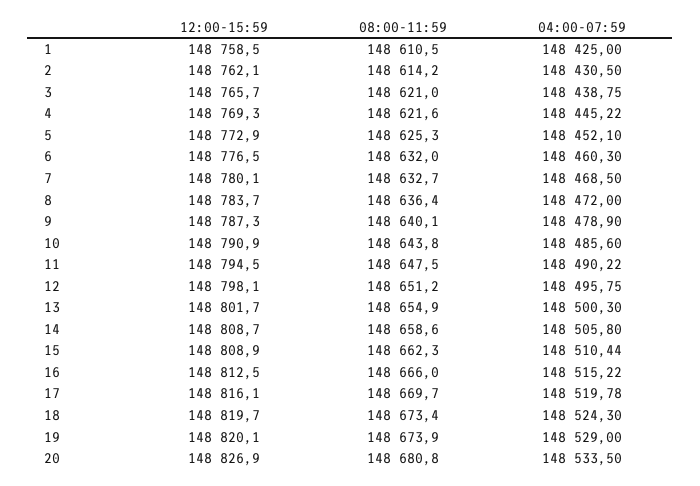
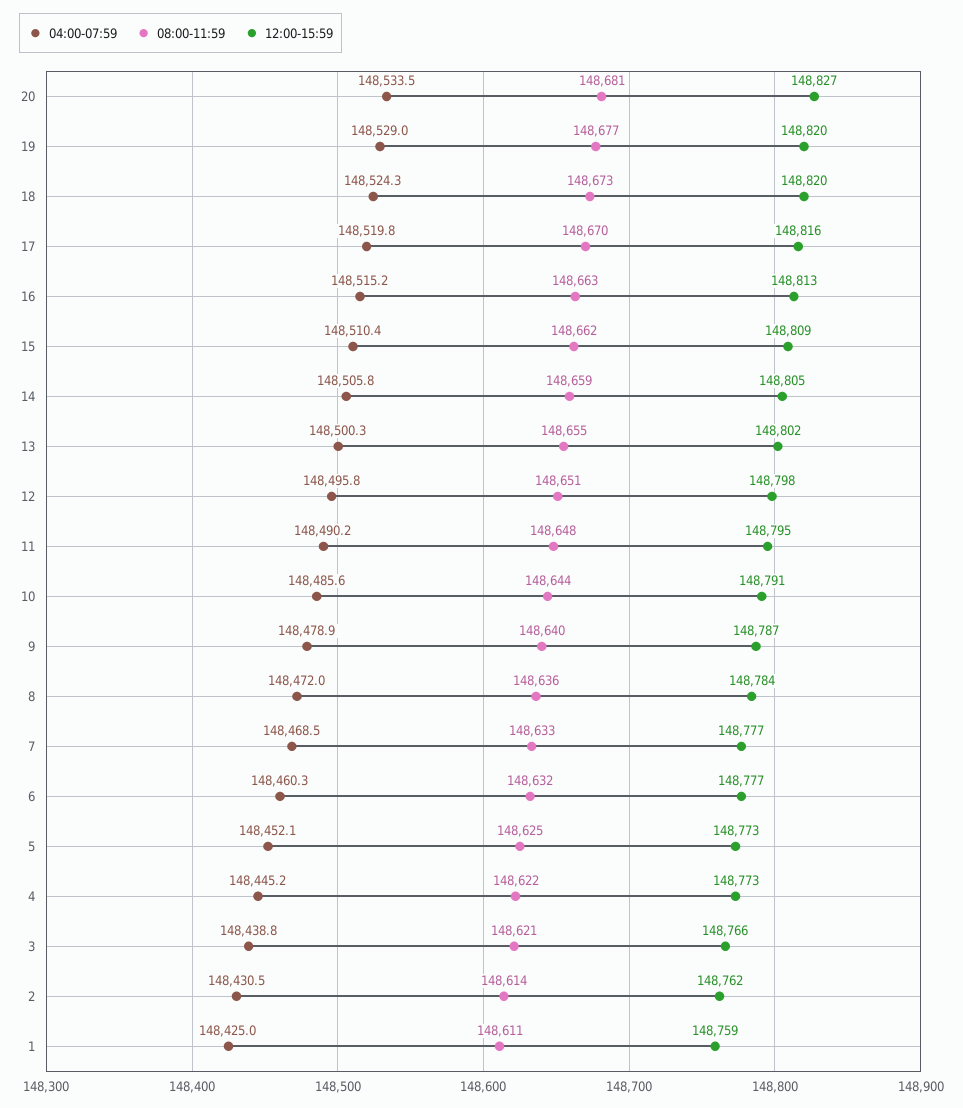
12:00-15:59, 4: 148769.3 -> 148773
12:00-15:59, 7: 148780.1 -> 148777
12:00-15:59, 14: 148808.7 -> 148805
08:00-11:59, 16: 148666 -> 148663
08:00-11:59, 19: 148673.9 -> 148677

